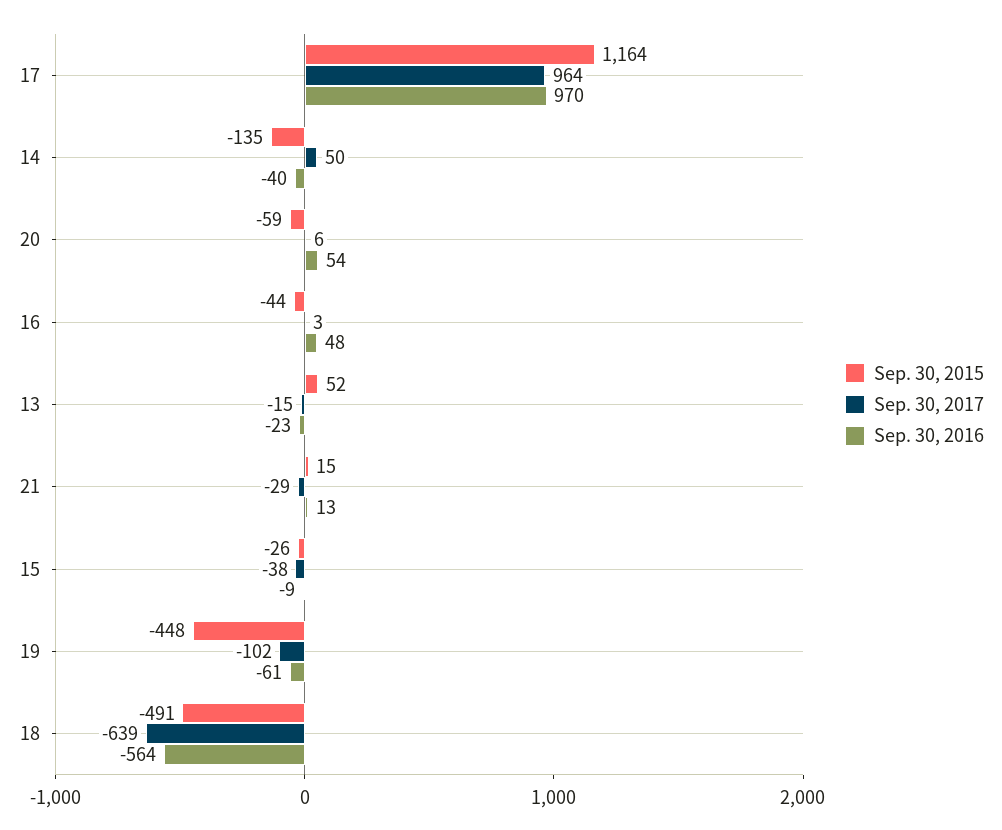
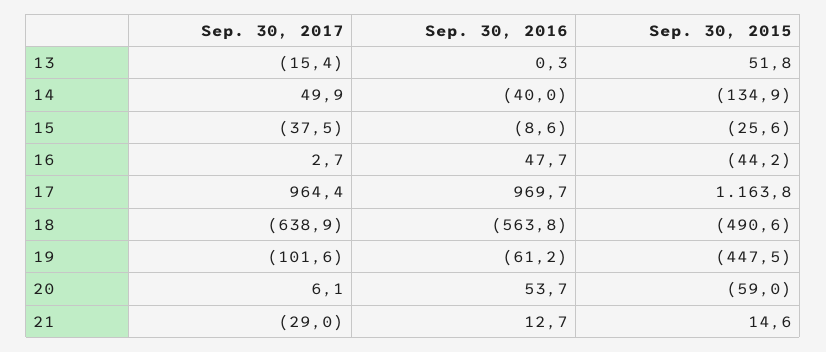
Sep. 30, 2016, 13: -23 -> 0.3

